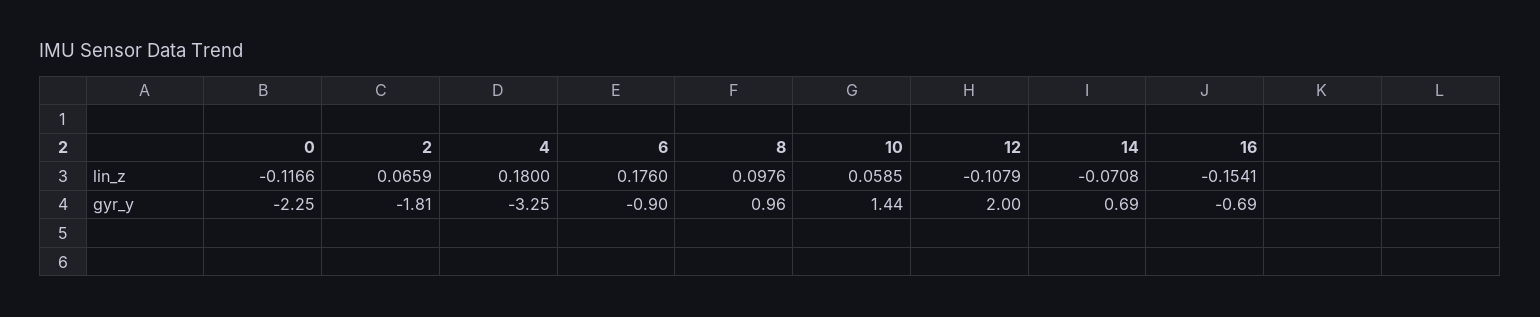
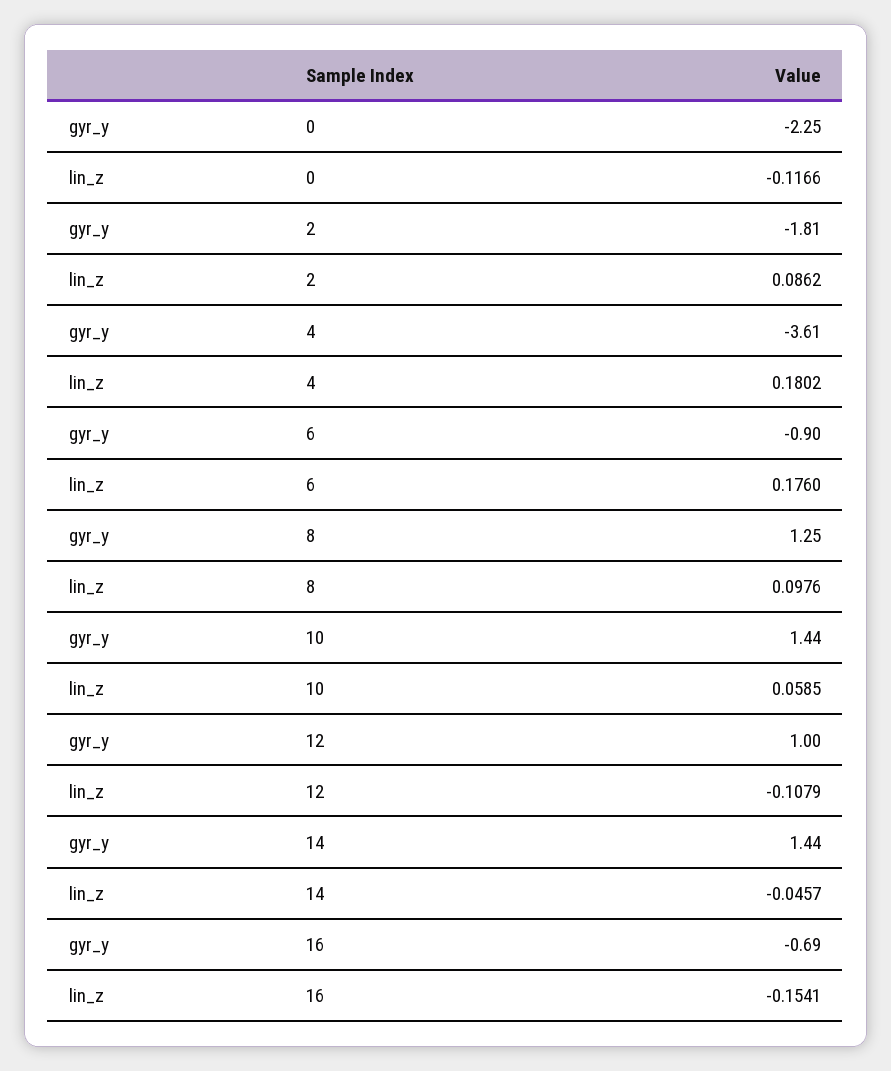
2, lin_z: 0.0659 -> 0.0862
4, lin_z: 0.18 -> 0.1802
14, lin_z: -0.0708 -> -0.0457
4, gyr_y: -3.25 -> -3.61
8, gyr_y: 0.96 -> 1.25
12, gyr_y: 2 -> 1
14, gyr_y: 0.69 -> 1.44

